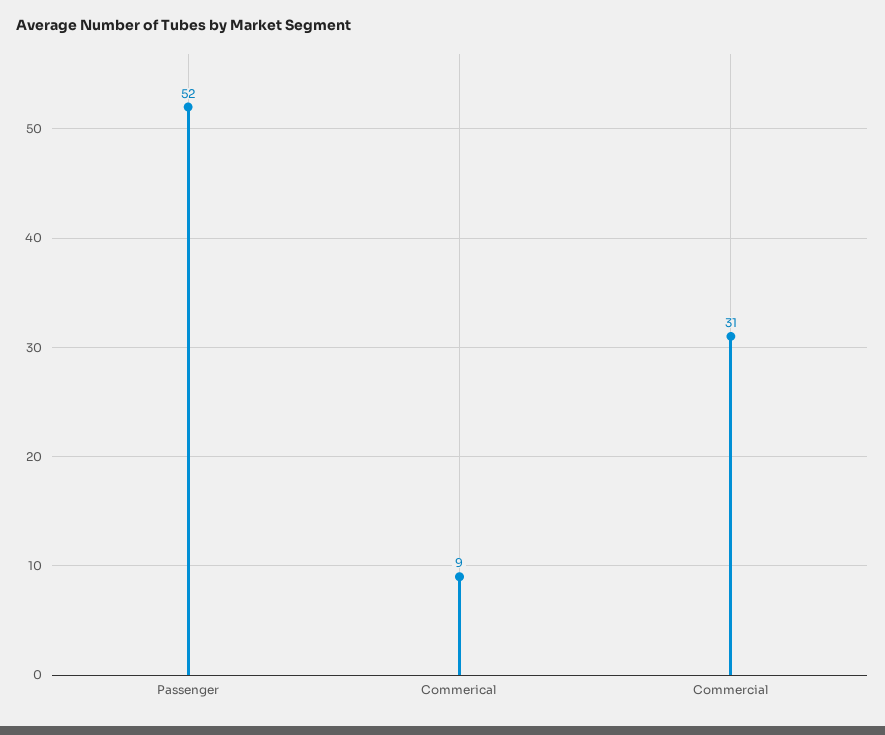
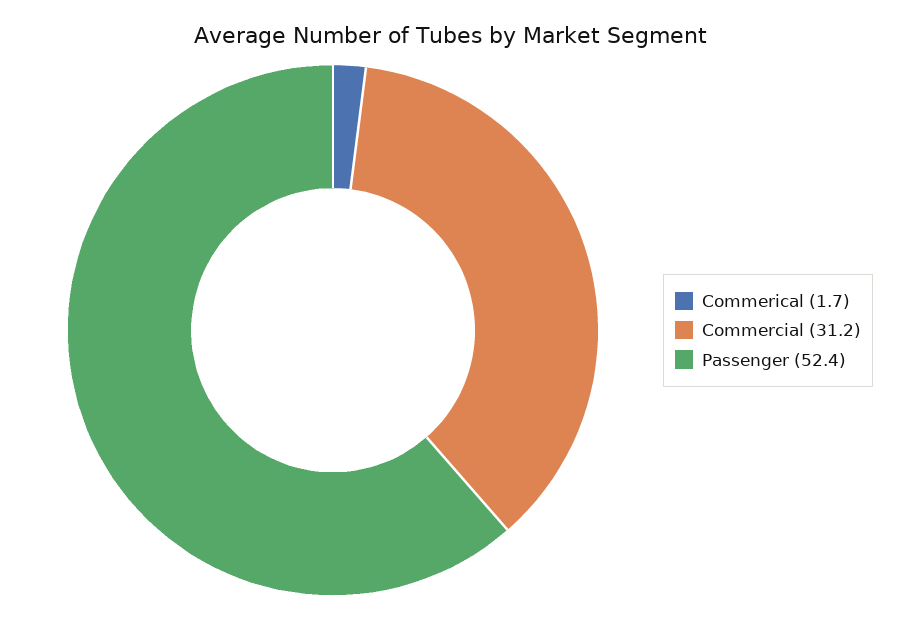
Commerical: 9 -> 1.7

